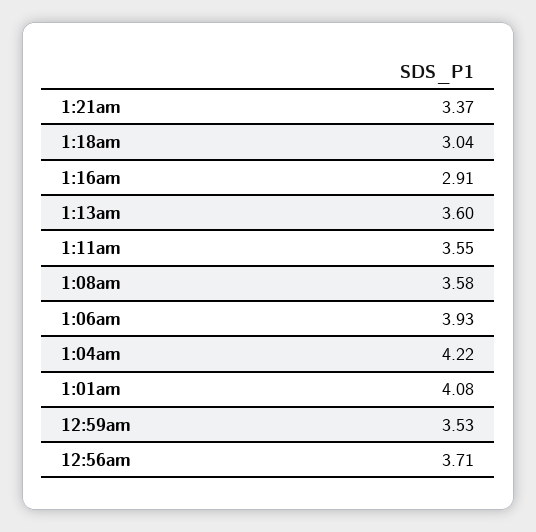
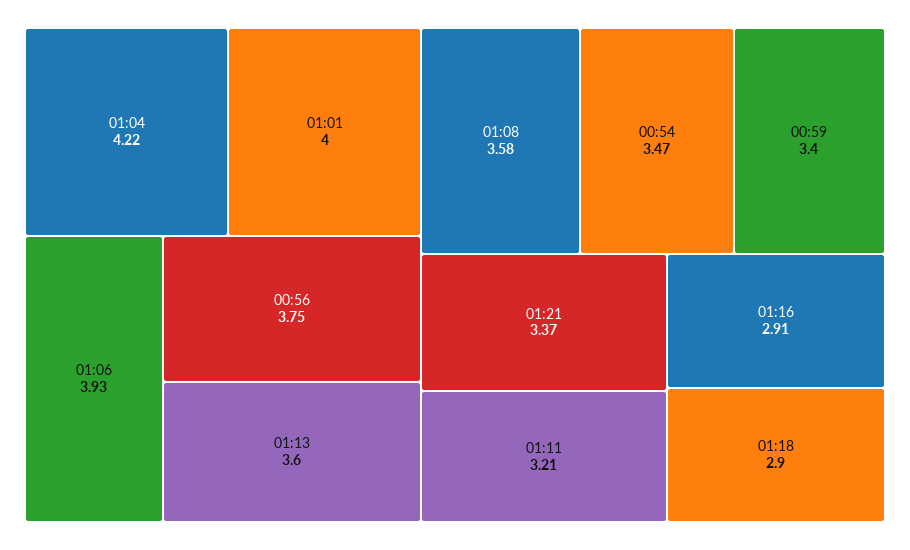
1:18am: 3.04 -> 2.9
1:11am: 3.55 -> 3.21
1:01am: 4.08 -> 4
12:59am: 3.53 -> 3.4
12:56am: 3.71 -> 3.75
00:54: none -> 3.47

